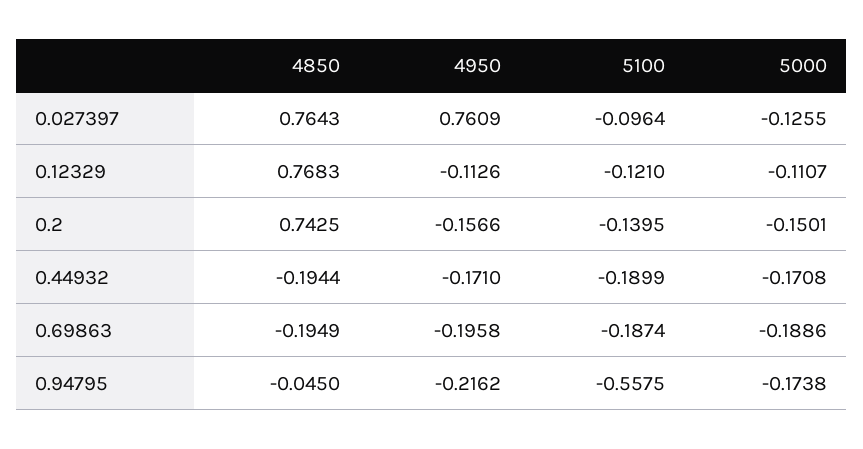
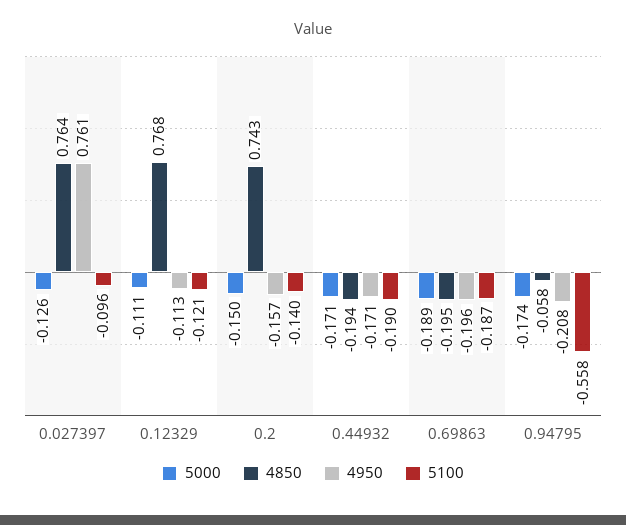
4850, 0.94795: -0.045 -> -0.058
4950, 0.94795: -0.2162 -> -0.208

